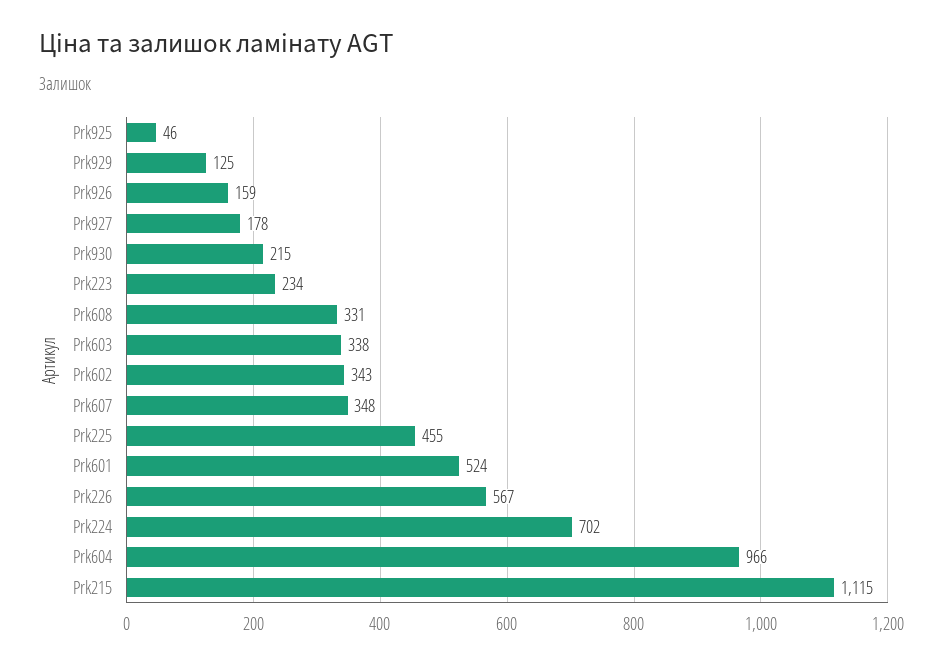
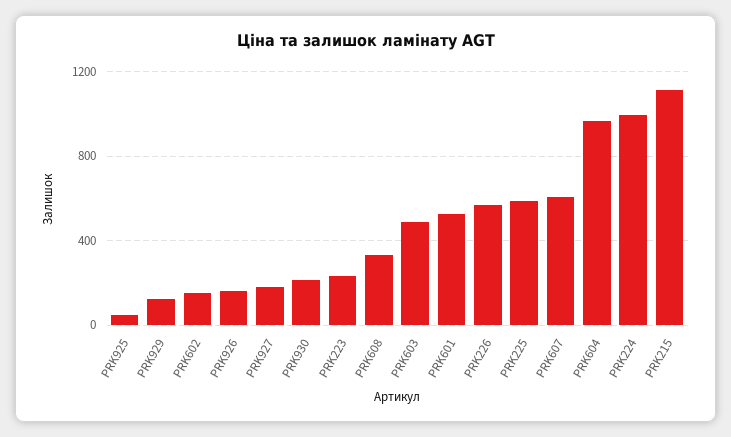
Prk603: 338 -> 500
Prk602: 343 -> 150
Prk607: 348 -> 600
Prk225: 455 -> 600
Prk224: 702 -> 1000

